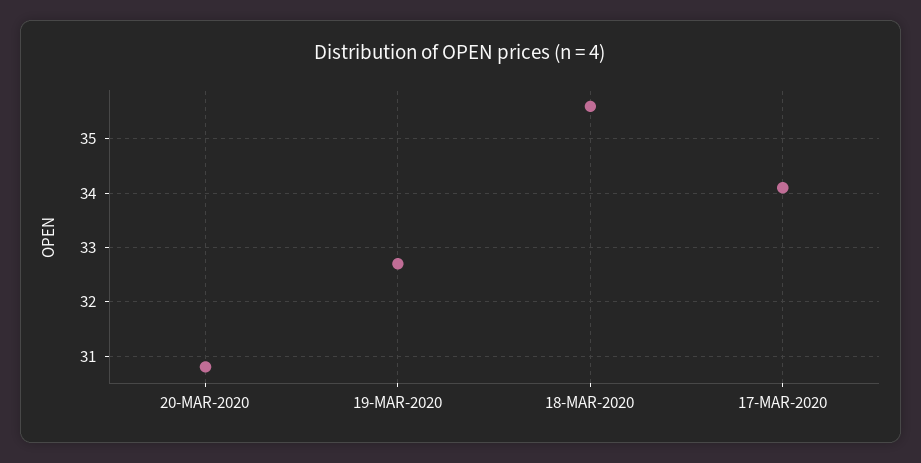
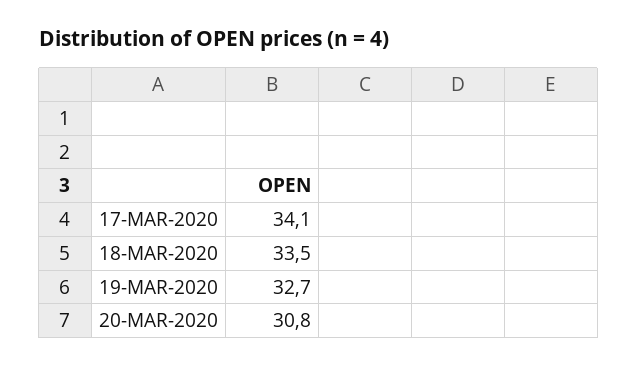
18-MAR-2020: 35.5 -> 33.5

